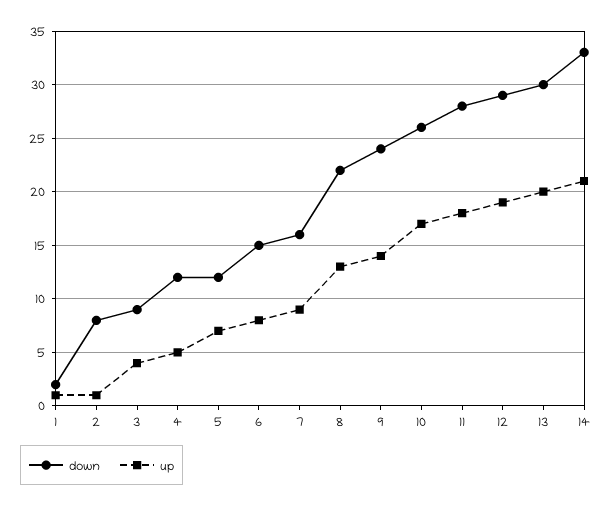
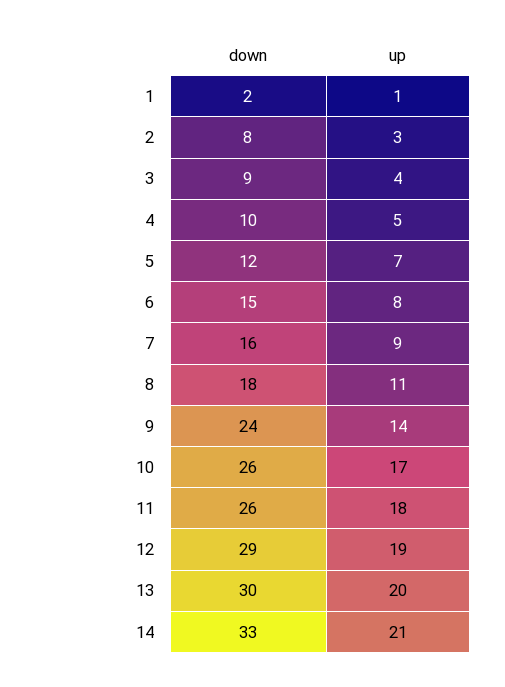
up, 2: 1 -> 3
down, 4: 12 -> 10
down, 8: 22 -> 18
up, 8: 13 -> 11
down, 11: 28 -> 26

